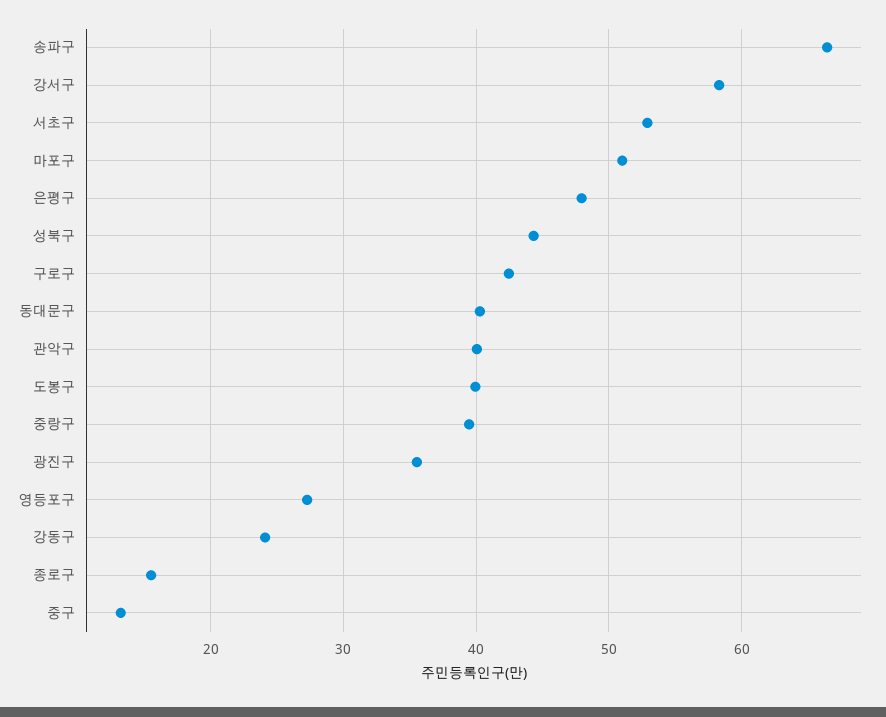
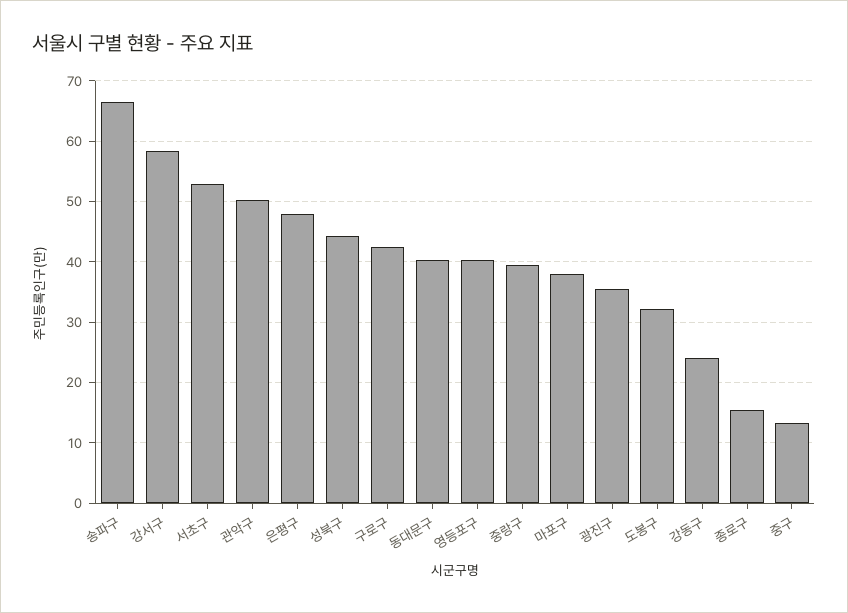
마포구: 51 -> 38
관악구: 40 -> 50
도봉구: 40 -> 32
영등포구: 27 -> 40

